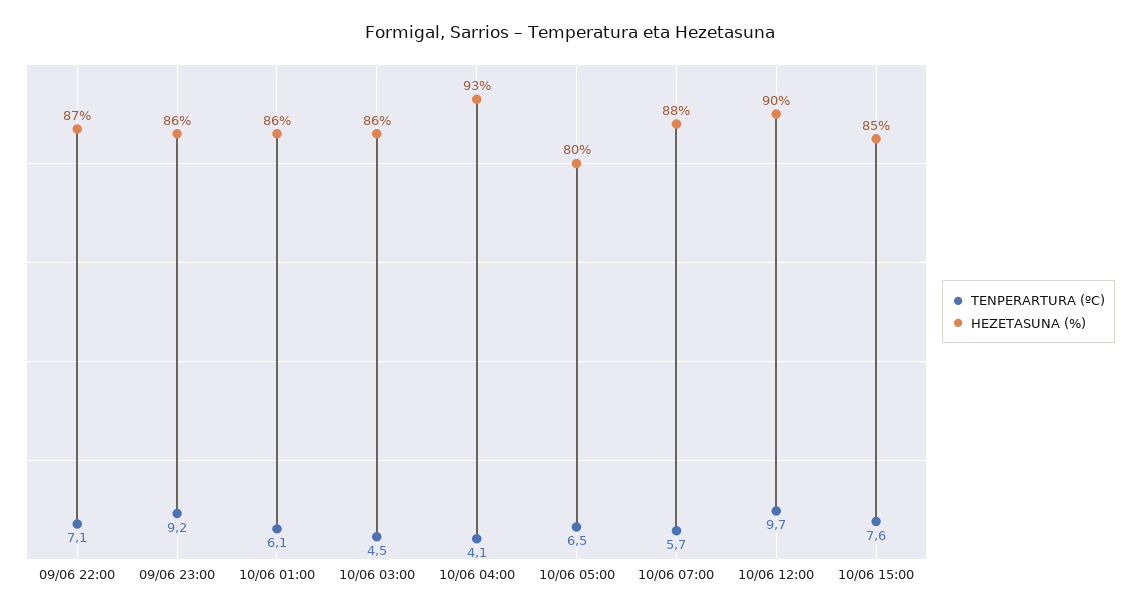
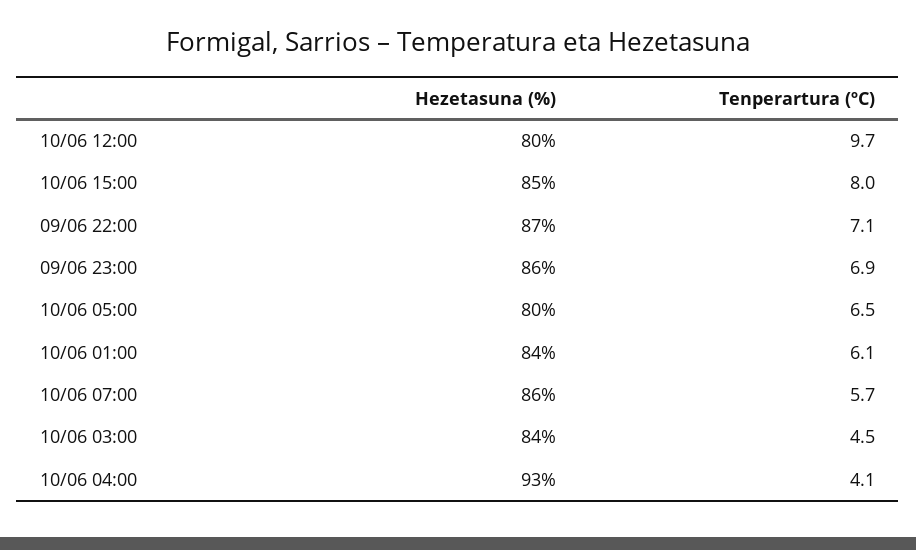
TENPERARTURA (ºC), 09/06 23:00: 9.2 -> 6.9
HEZETASUNA (%), 10/06 01:00: 86 -> 84
HEZETASUNA (%), 10/06 03:00: 86 -> 84
HEZETASUNA (%), 10/06 07:00: 88 -> 86
HEZETASUNA (%), 10/06 12:00: 90 -> 80
TENPERARTURA (ºC), 10/06 15:00: 7.6 -> 8

